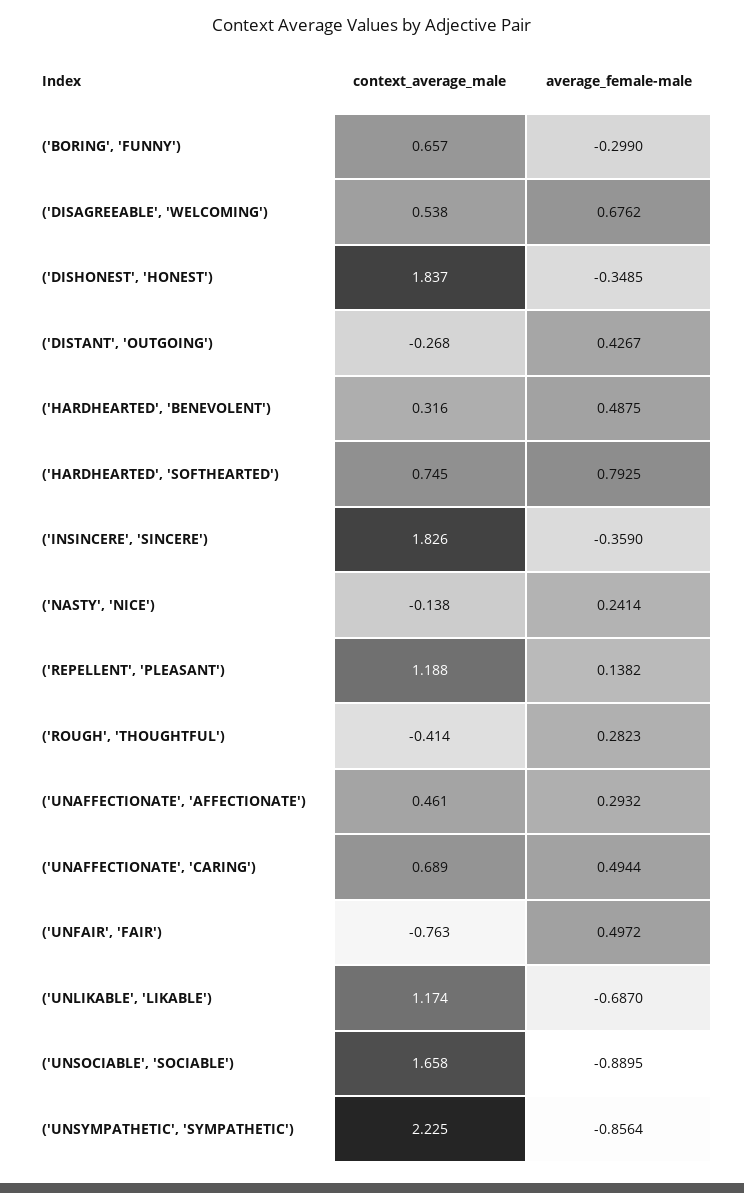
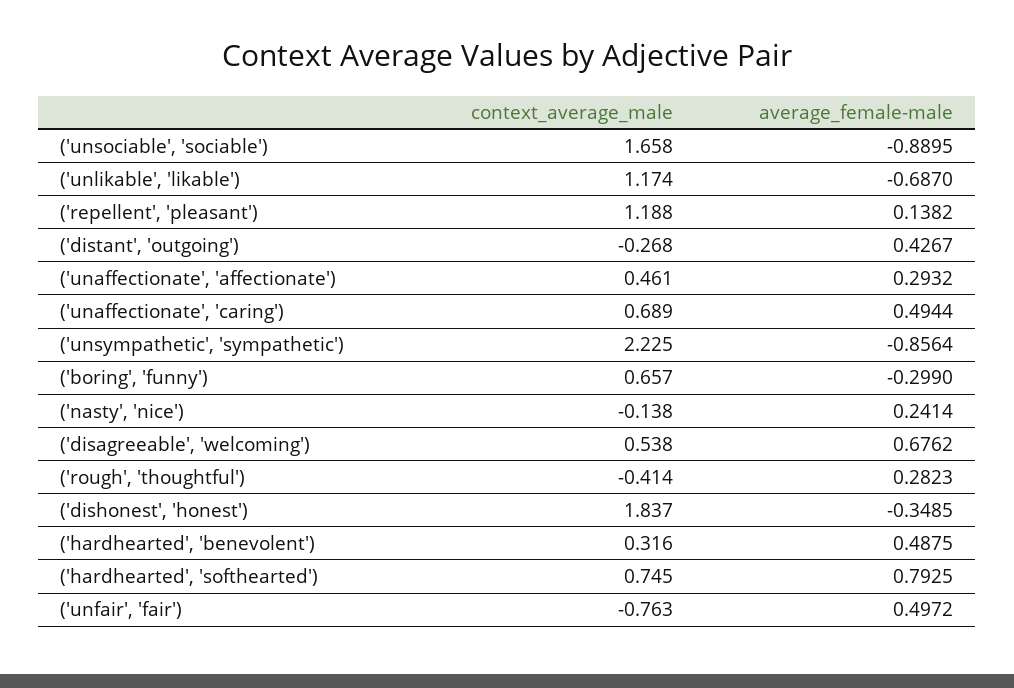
context_average_male, ('INSINCERE', 'SINCERE'): 1.826 -> none
average_female-male, ('INSINCERE', 'SINCERE'): -0.359 -> none

